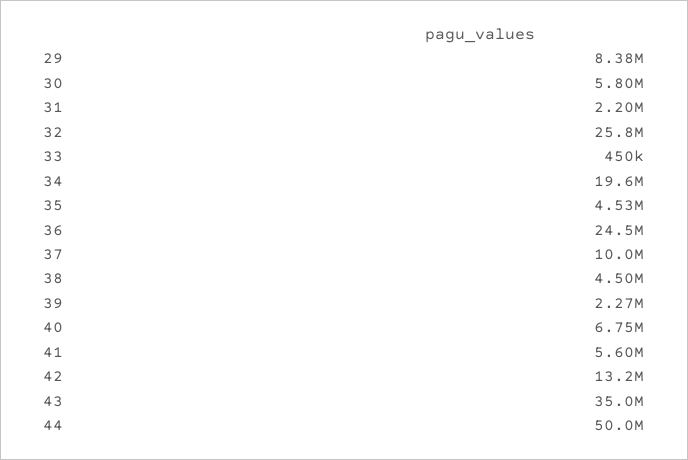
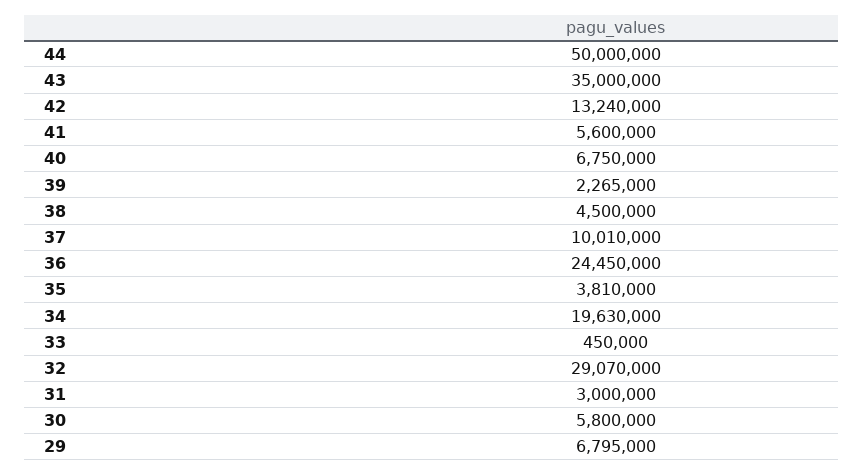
29: 8380000 -> 6795000
31: 2200000 -> 3000000
32: 25800000 -> 29070000
35: 4530000 -> 3810000

